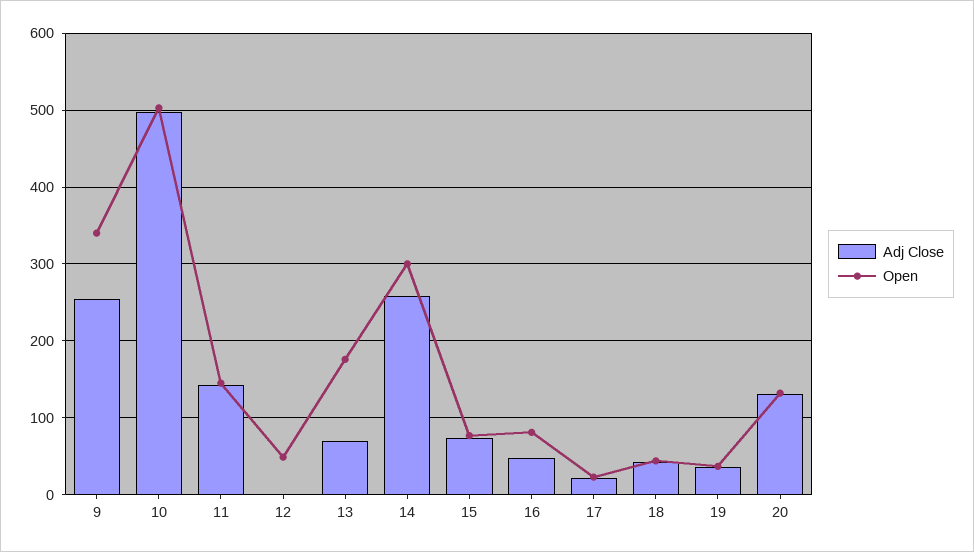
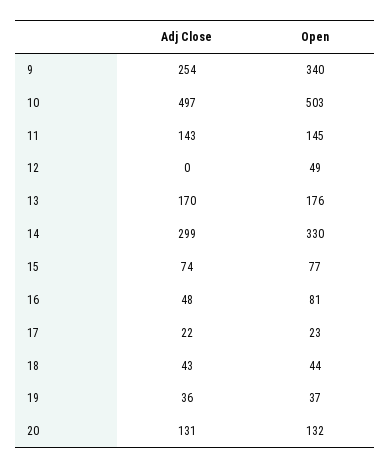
Adj Close, 13: 70 -> 170
Adj Close, 14: 260 -> 299
Open, 14: 300 -> 330

